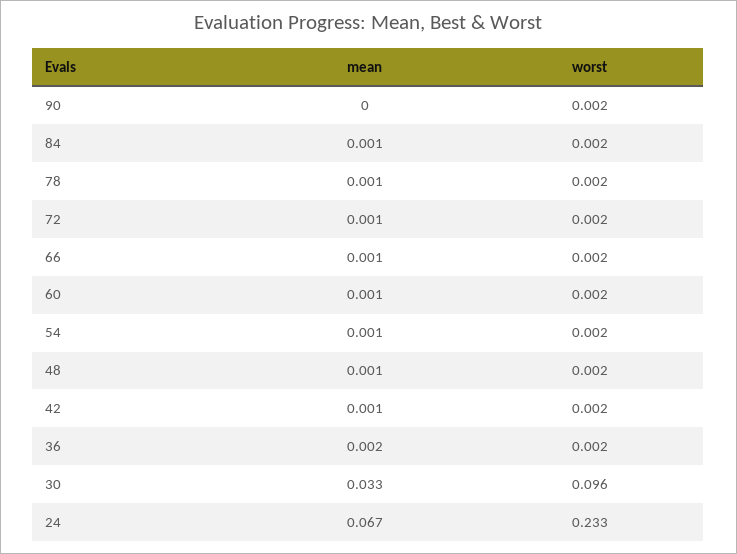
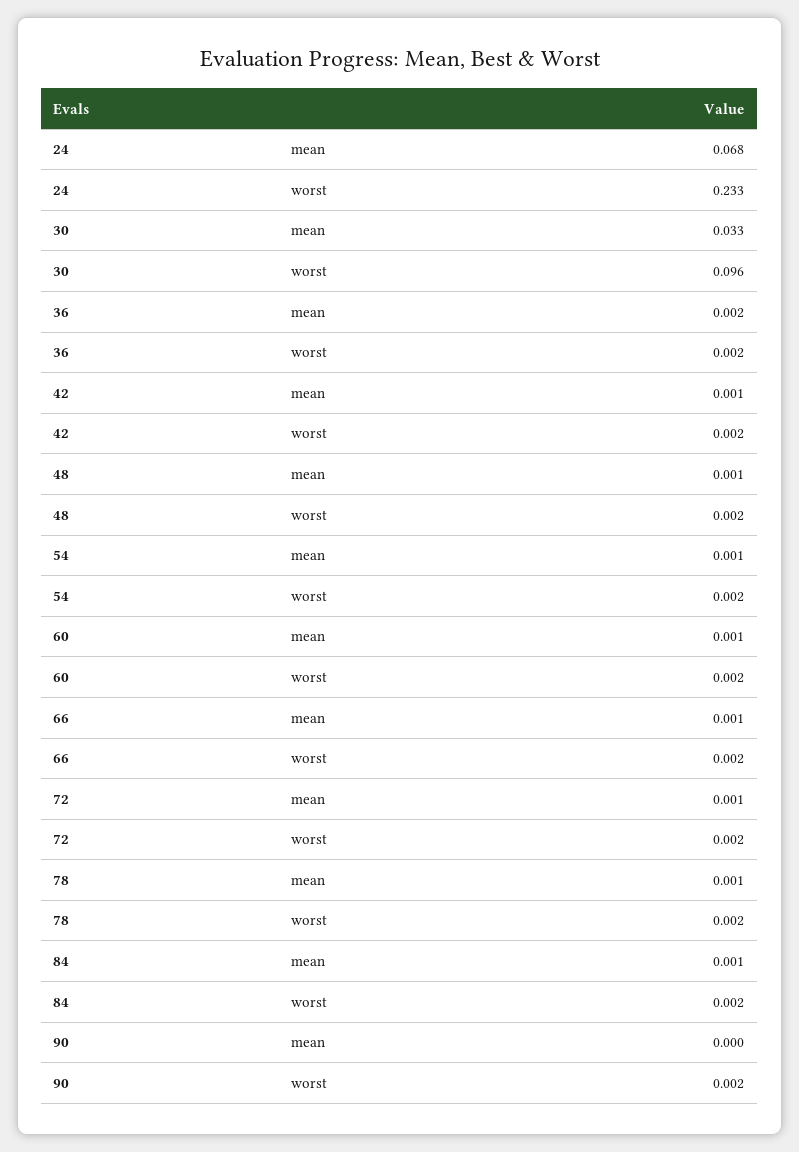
mean, 24: 0.067 -> 0.068

